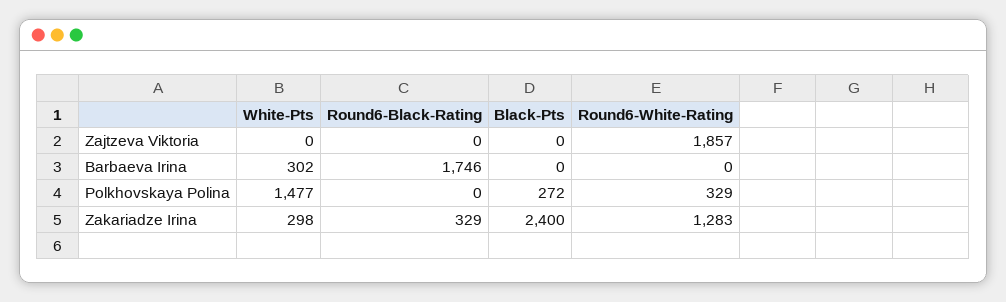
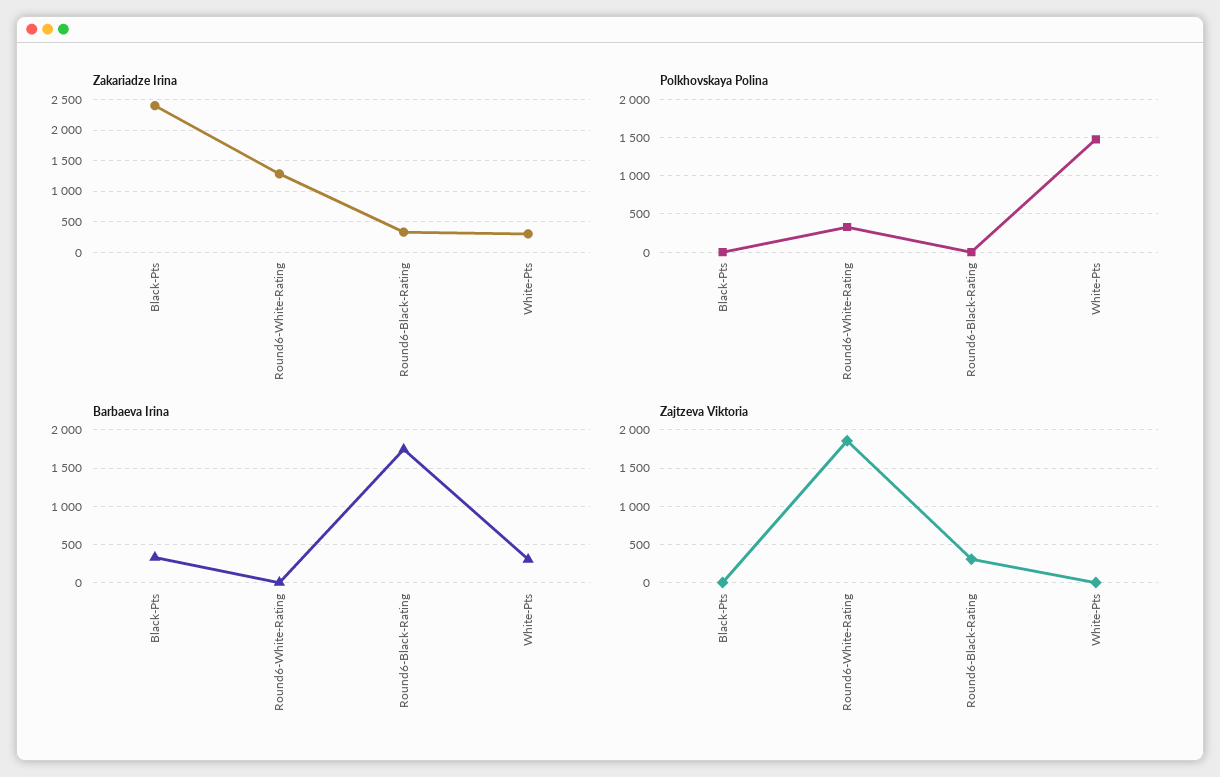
Zajtzeva Viktoria, Round6-Black-Rating: 0 -> 300
Barbaeva Irina, Black-Pts: 0 -> 300
Polkhovskaya Polina, Black-Pts: 272 -> 0

